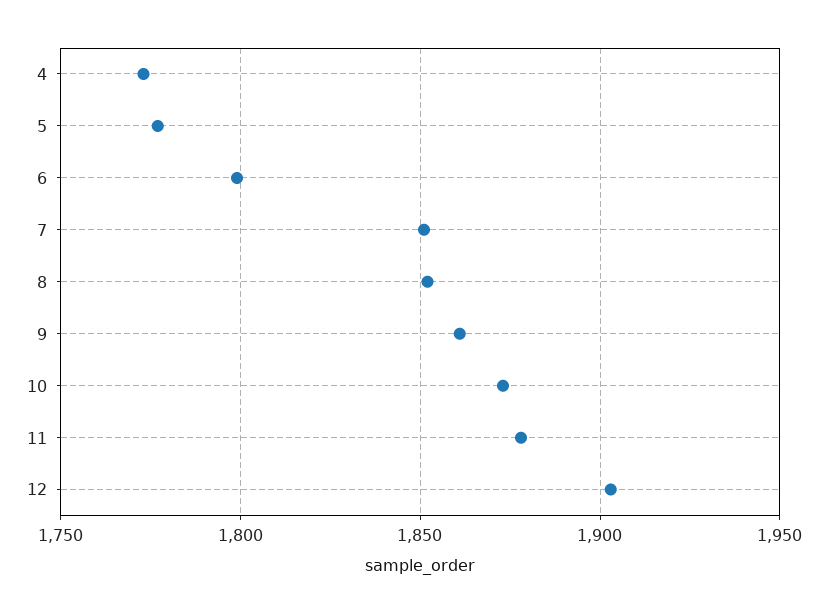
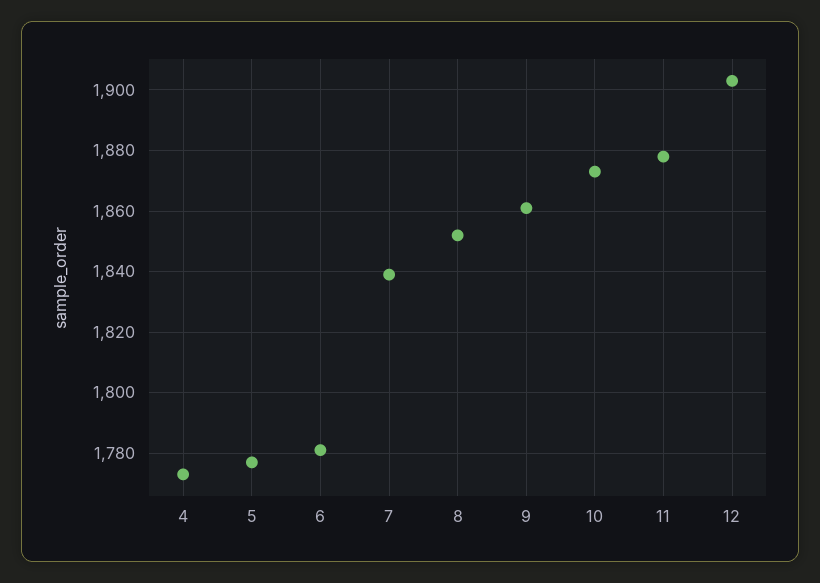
6: 1800 -> 1780
7: 1850 -> 1840

